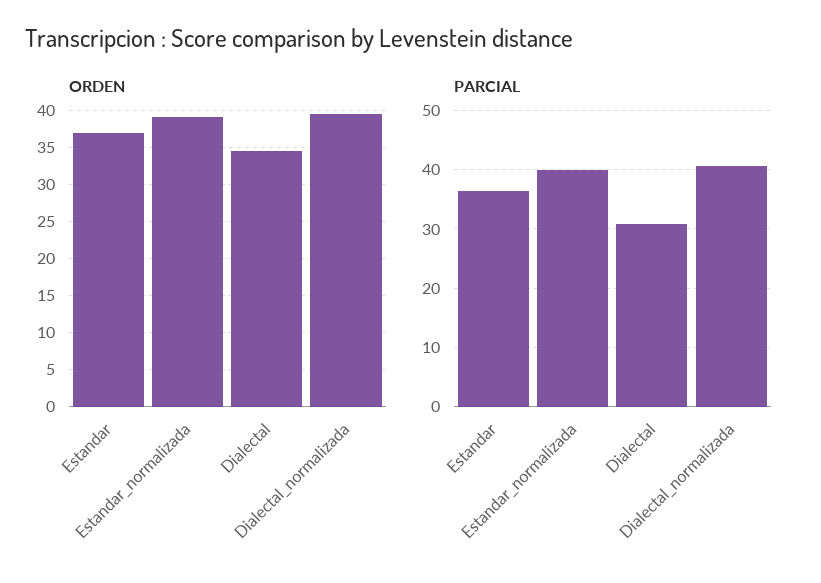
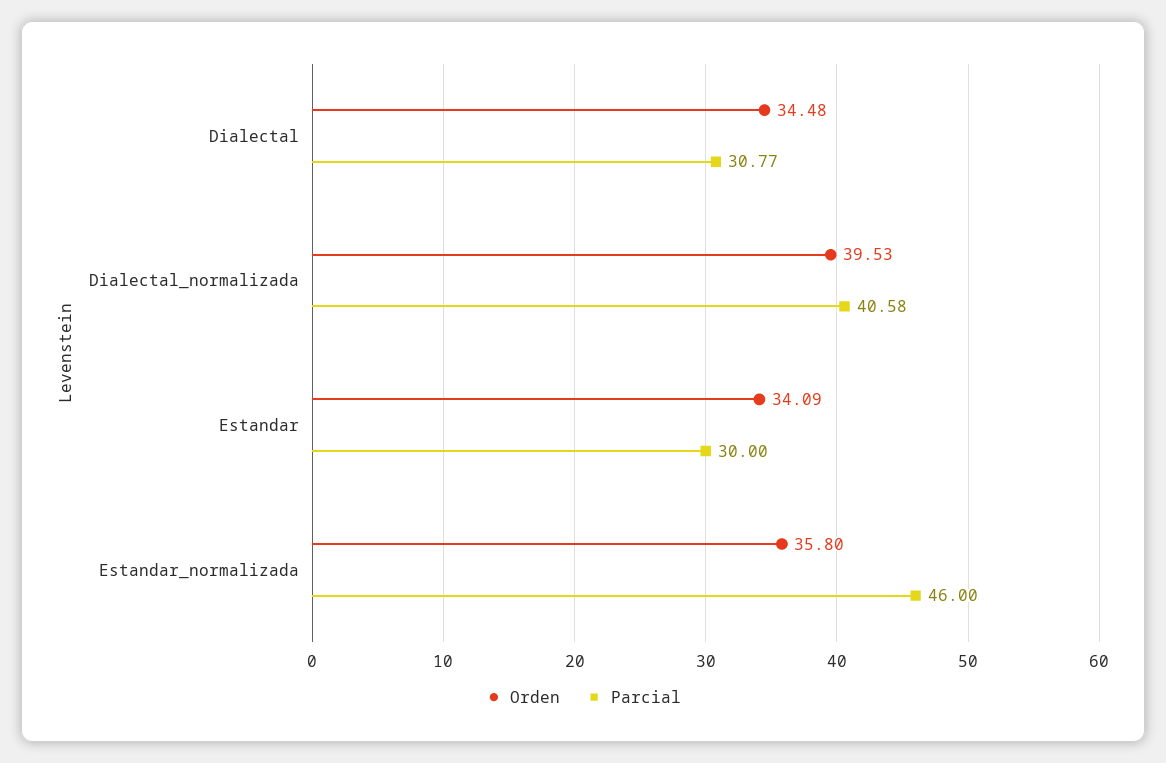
ORDEN, Estandar: 37 -> 34.09
ORDEN, Estandar_normalizada: 39 -> 35.8
PARCIAL, Estandar: 36 -> 30
PARCIAL, Estandar_normalizada: 40 -> 46

